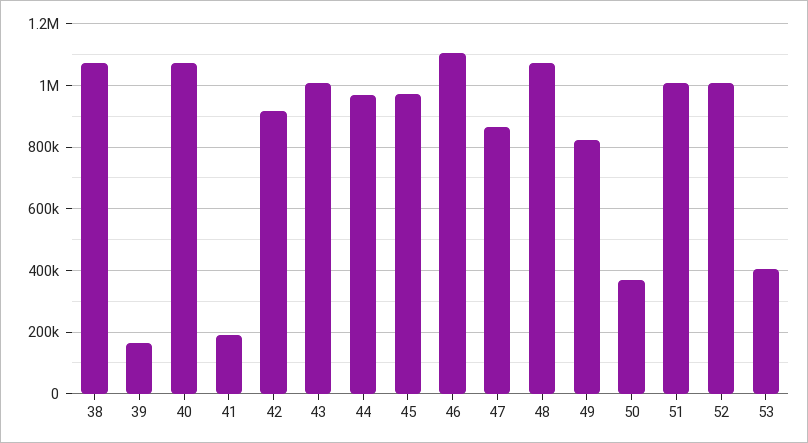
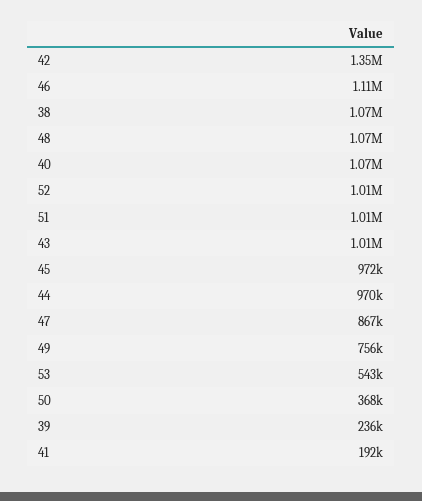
39: 160000 -> 236000
42: 920000 -> 1350000
49: 820000 -> 756000
53: 400000 -> 543000

